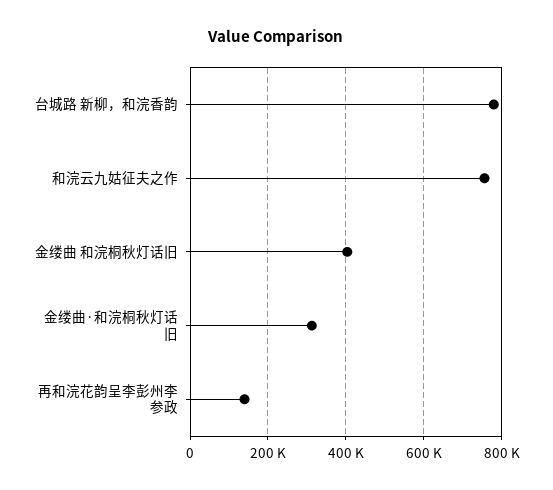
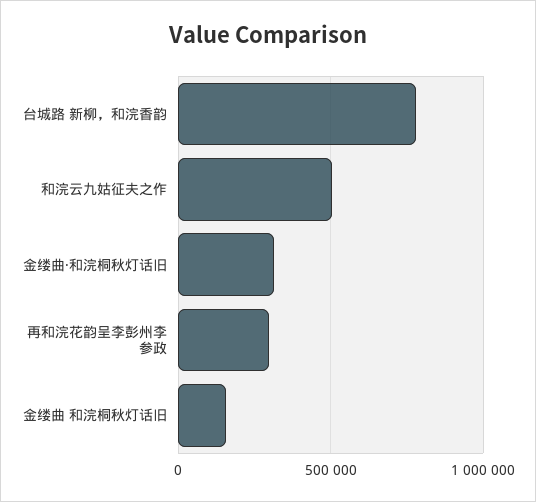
和浣云九姑征夫之作: 760000 -> 500000
金缕曲 和浣桐秋灯话旧: 400000 -> 150000
再和浣花韵呈李彭州李参政: 140000 -> 300000

